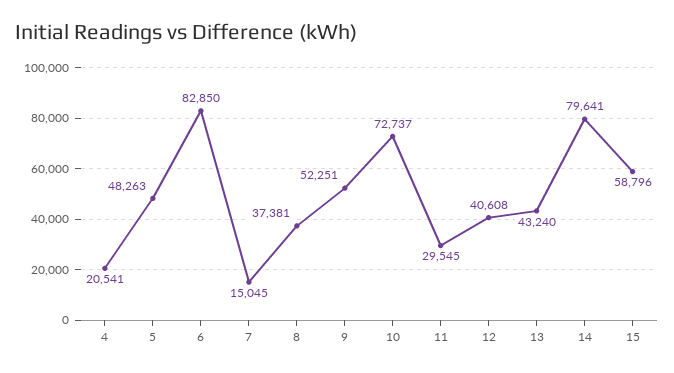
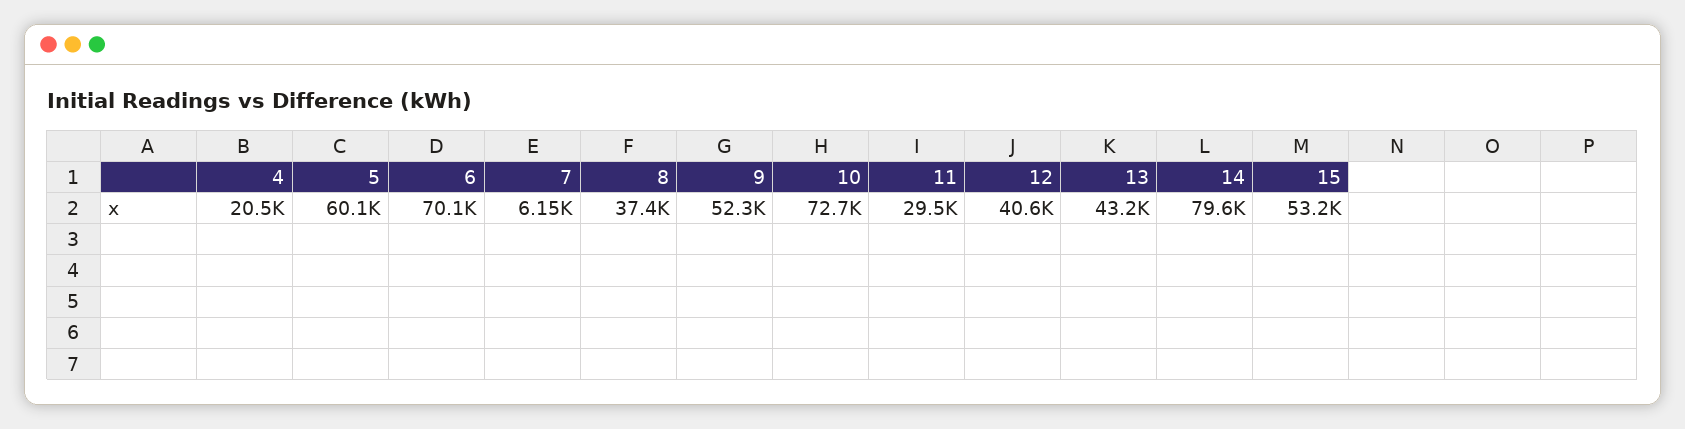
5: 48263 -> 60100
6: 82850 -> 70100
7: 15045 -> 6150
15: 58796 -> 53200

